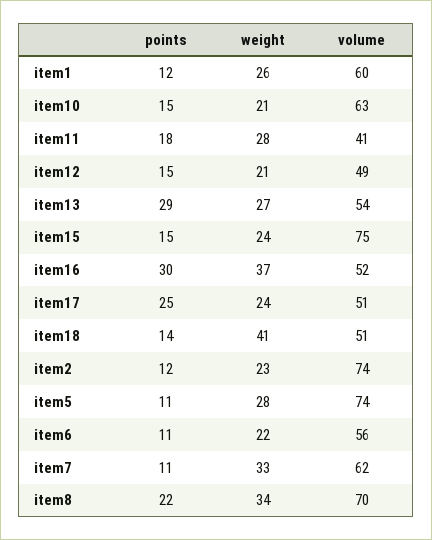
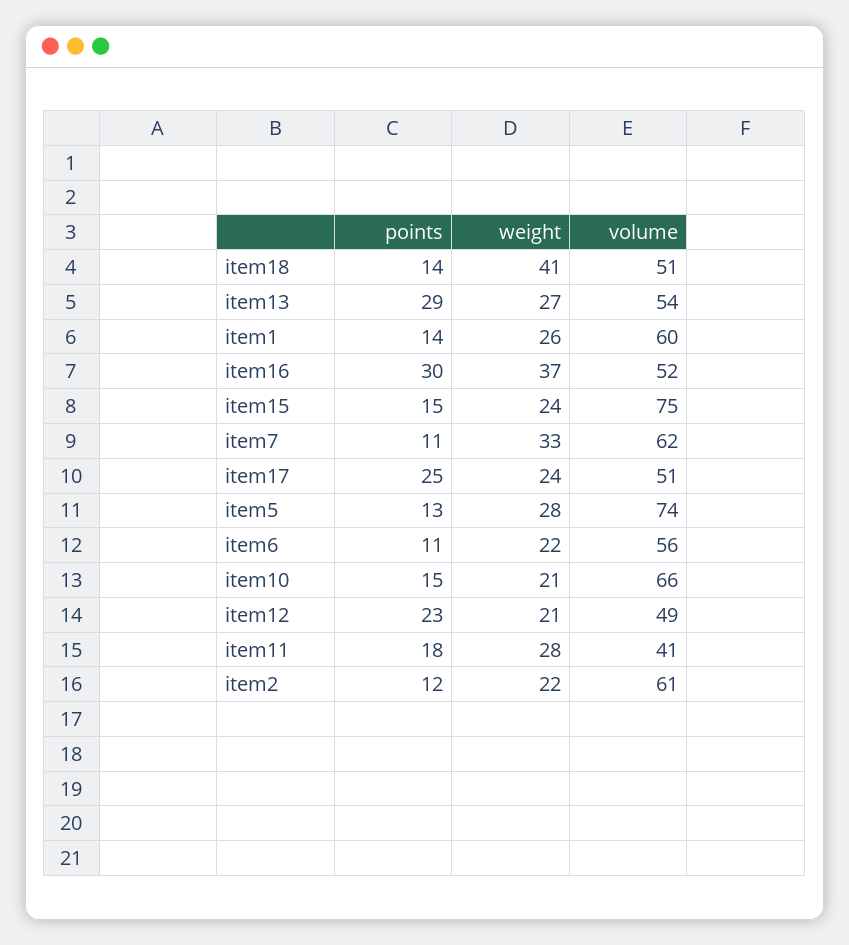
points, item1: 12 -> 14
volume, item10: 63 -> 66
points, item12: 15 -> 23
weight, item2: 23 -> 22
volume, item2: 74 -> 61
points, item5: 11 -> 13
points, item8: 22 -> none
weight, item8: 34 -> none
volume, item8: 70 -> none

